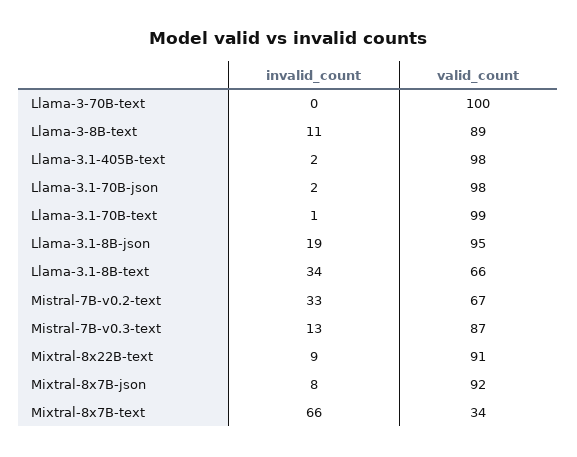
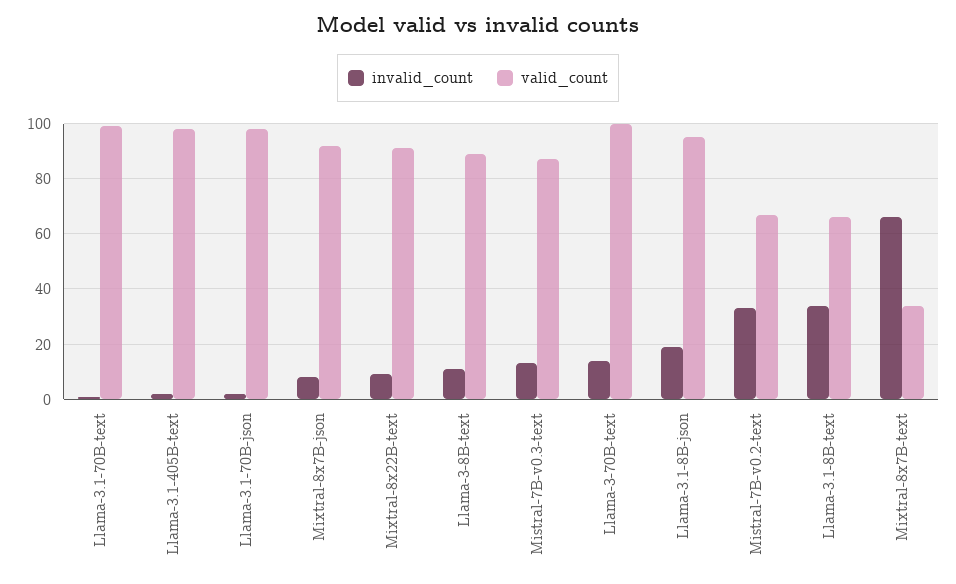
invalid_count, Llama-3-70B-text: 0 -> 15

